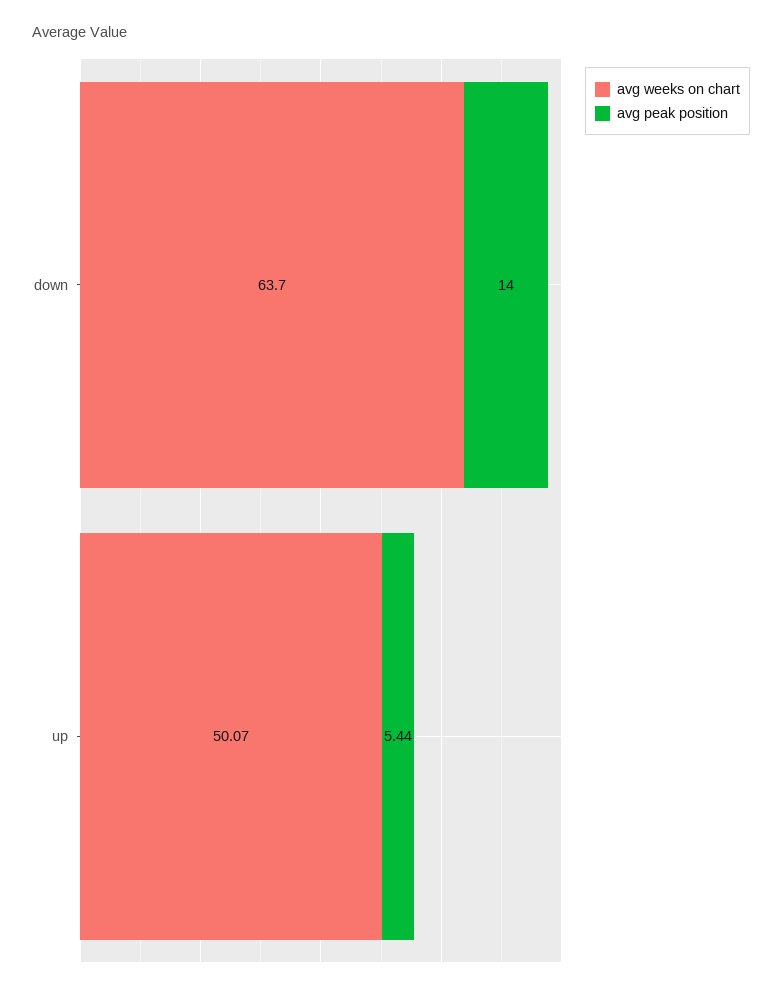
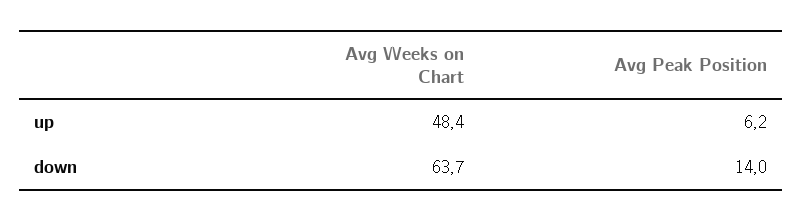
avg weeks on chart, up: 50.07 -> 48.4
avg peak position, up: 5.44 -> 6.2

